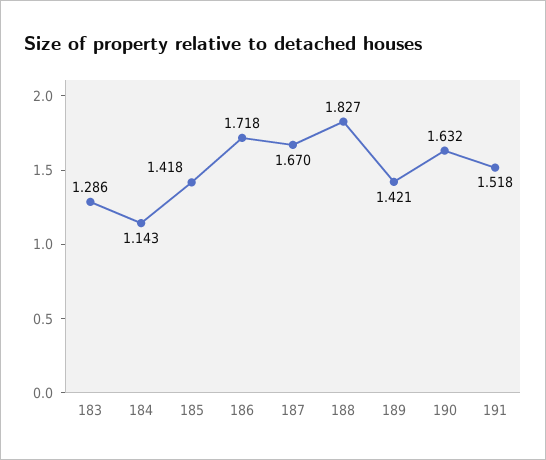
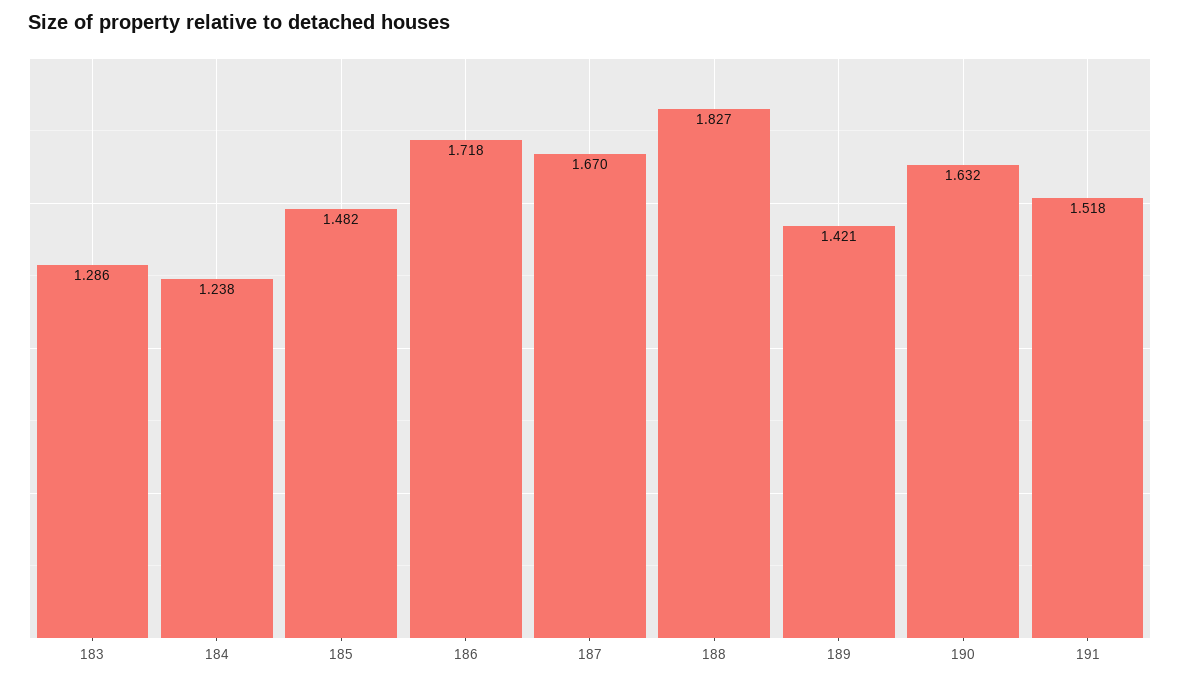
184: 1.143 -> 1.238
185: 1.418 -> 1.482

